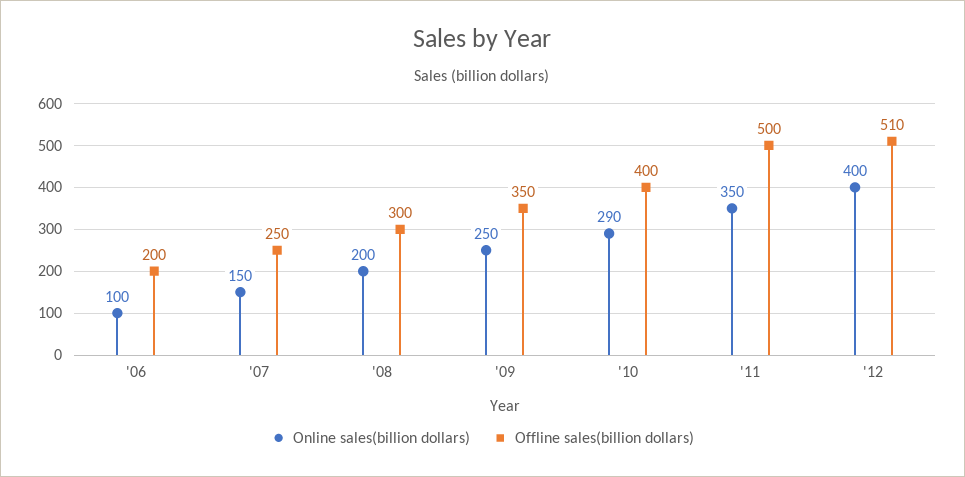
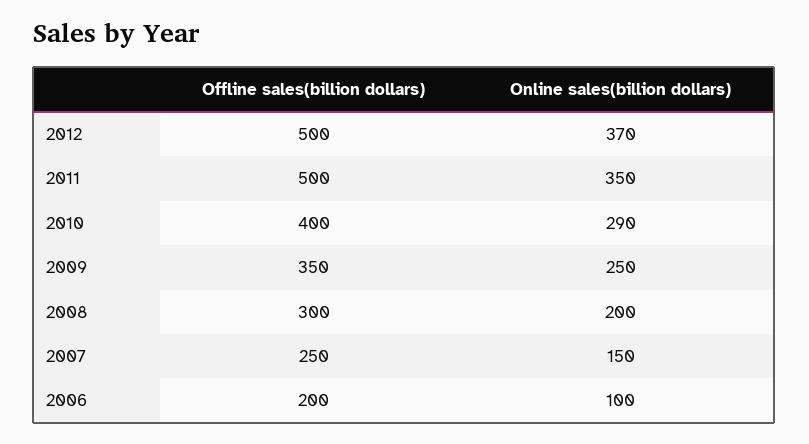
Online sales(billion dollars), '12: 400 -> 370
Offline sales(billion dollars), '12: 510 -> 500

